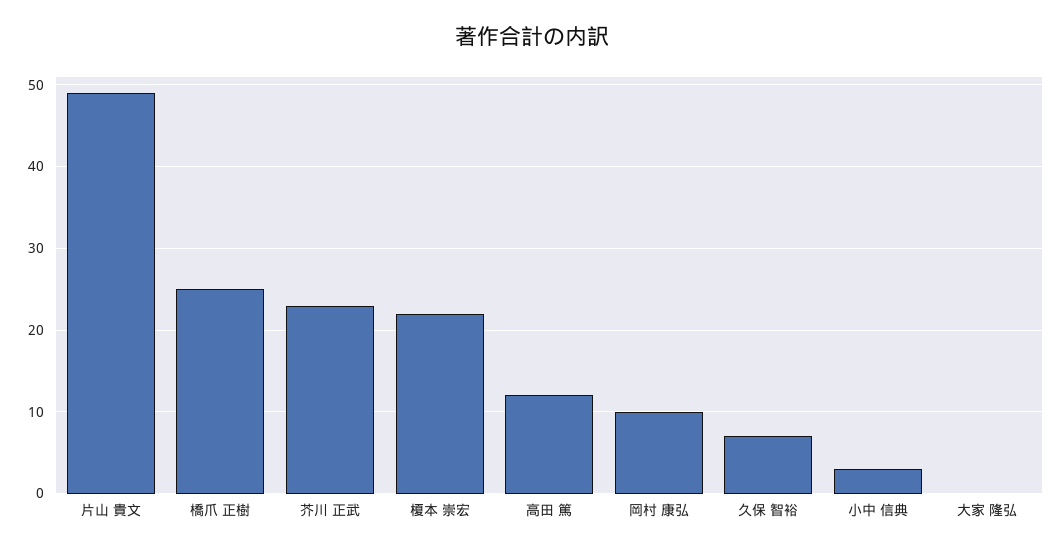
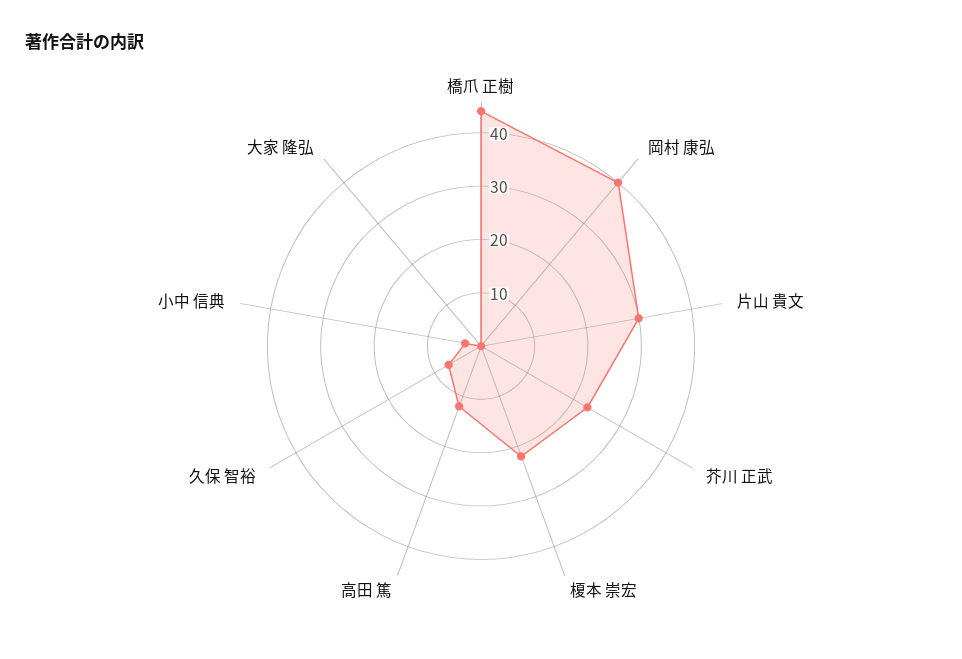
片山 貴文: 49 -> 30
橋爪 正樹: 25 -> 45
岡村 康弘: 10 -> 40

